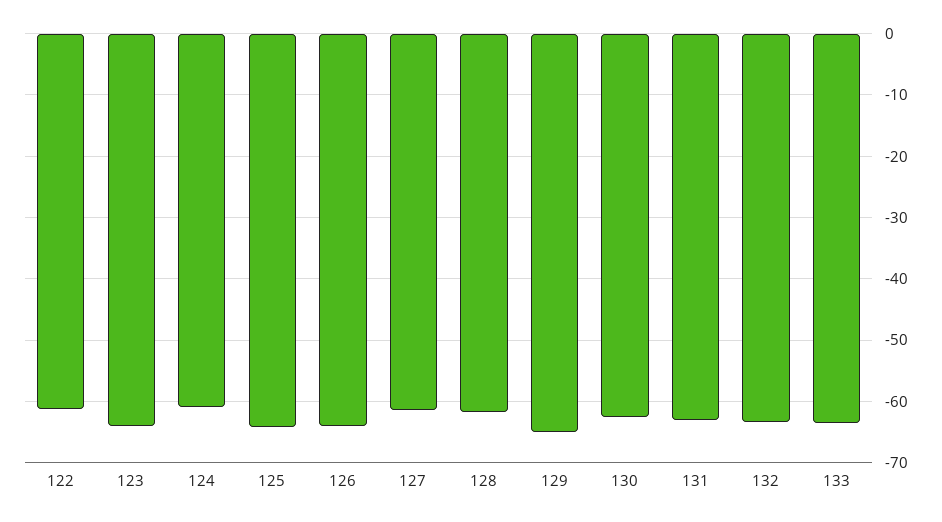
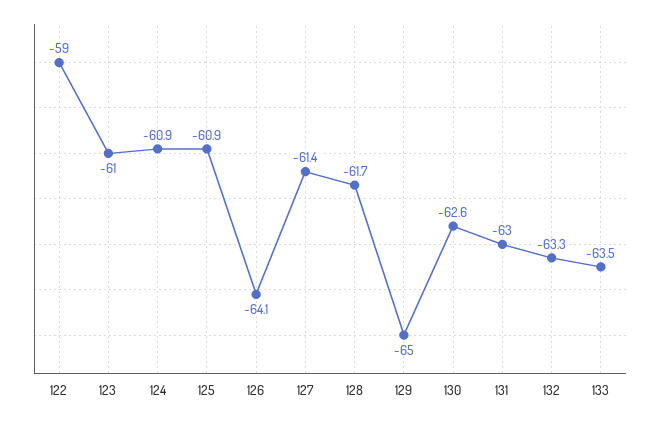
122: -61 -> -59
123: -64 -> -61
125: -64 -> -60.9

